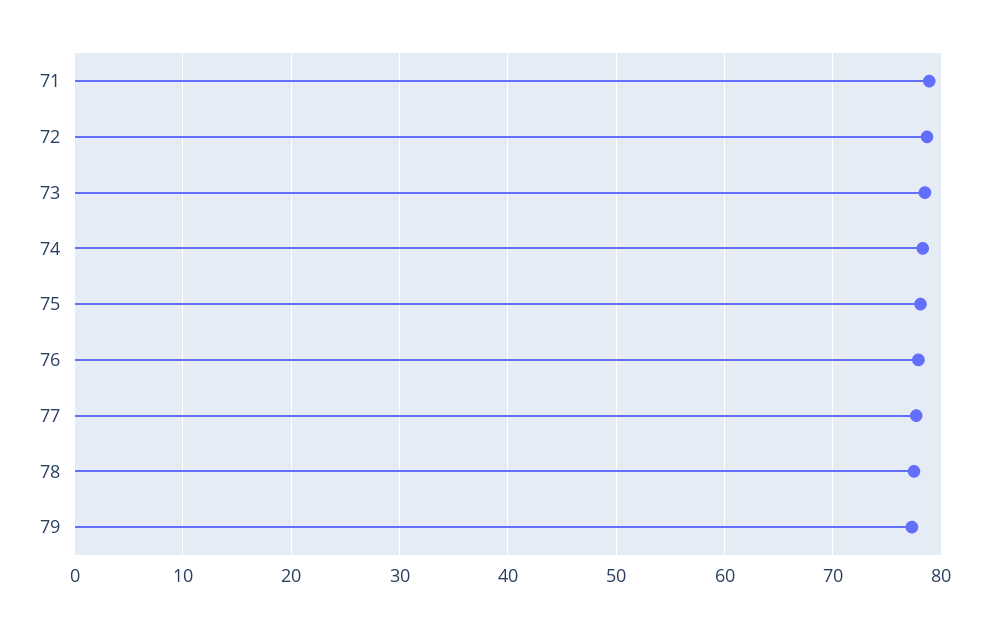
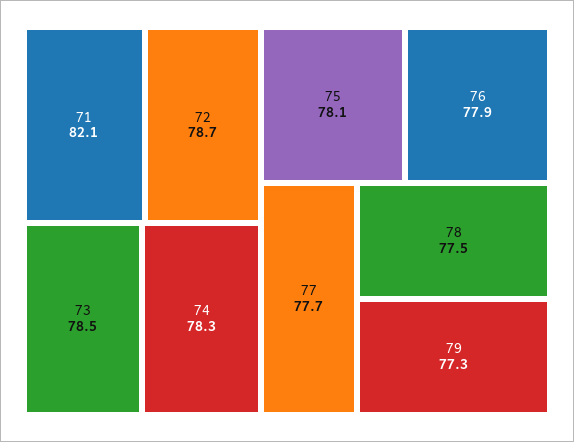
71: 79 -> 82.1

